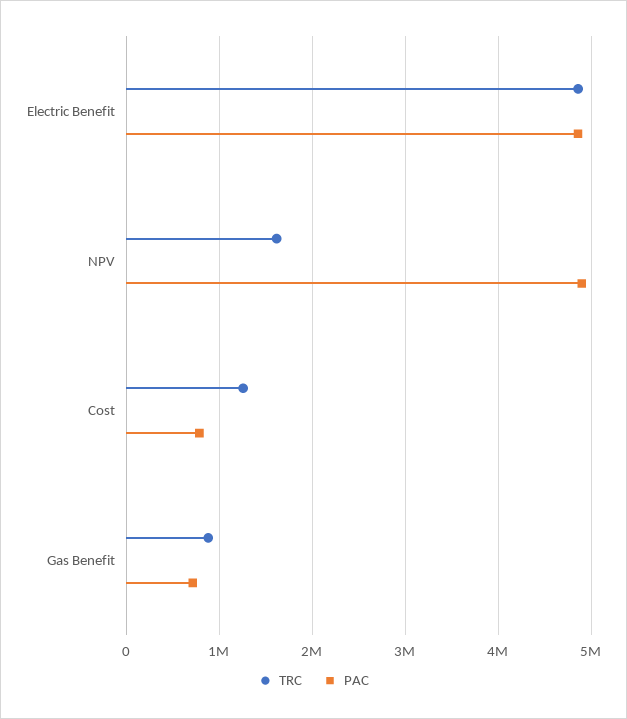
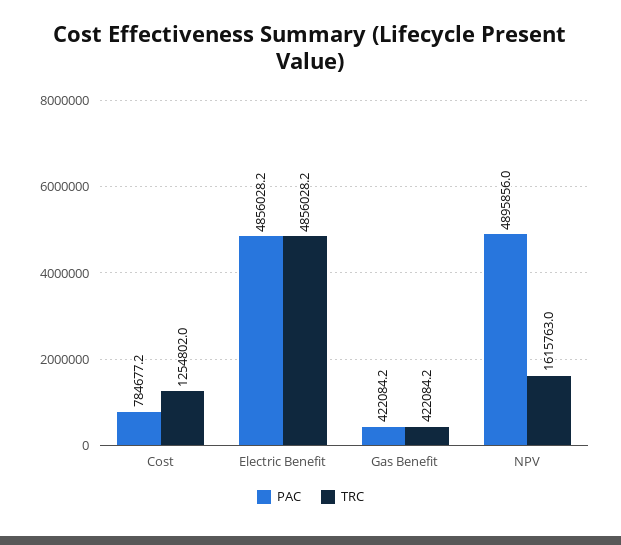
TRC, Gas Benefit: 900000 -> 422084.2
PAC, Gas Benefit: 700000 -> 422084.2

